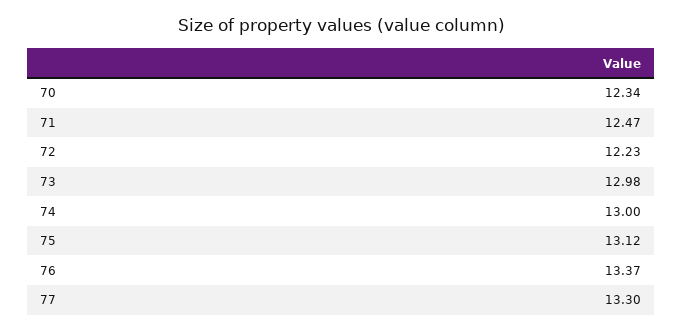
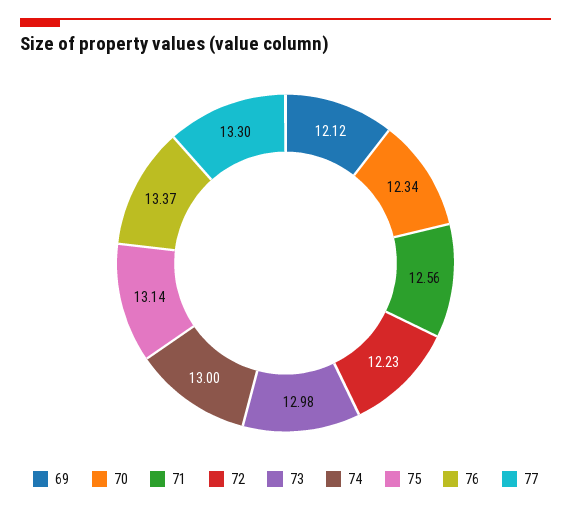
71: 12.47 -> 12.56
75: 13.12 -> 13.14
69: none -> 12.12

